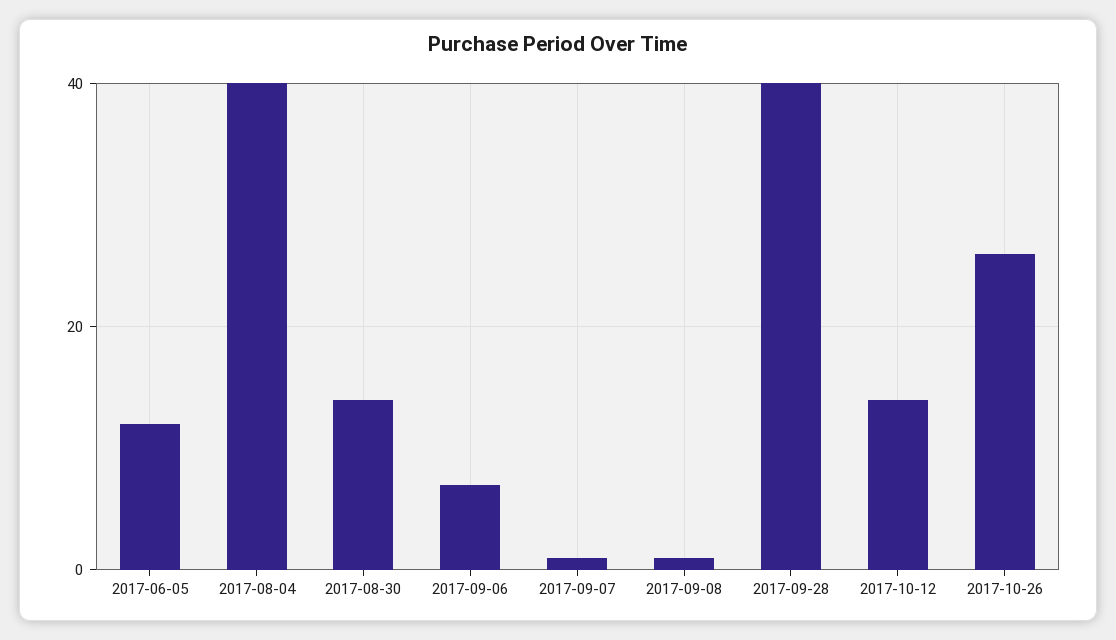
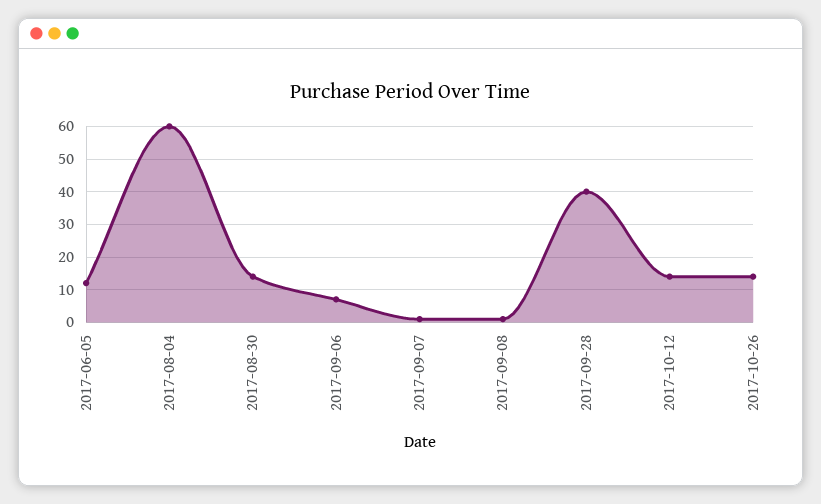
2017-08-04: 40 -> 60
2017-10-26: 25 -> 15

